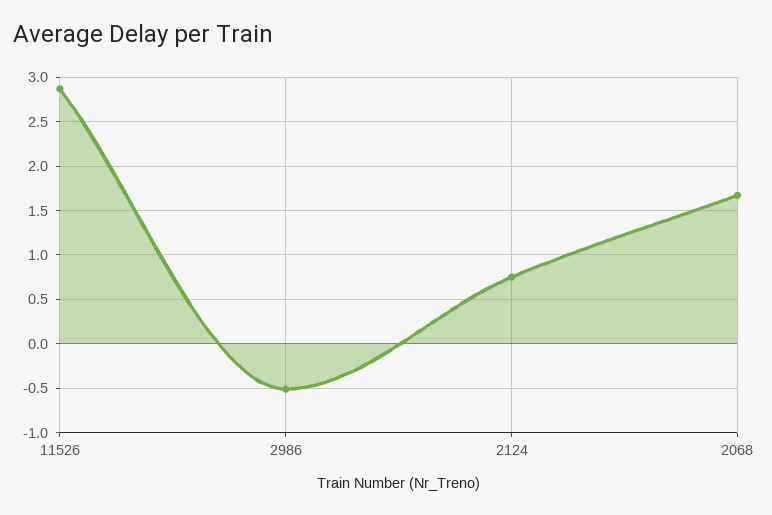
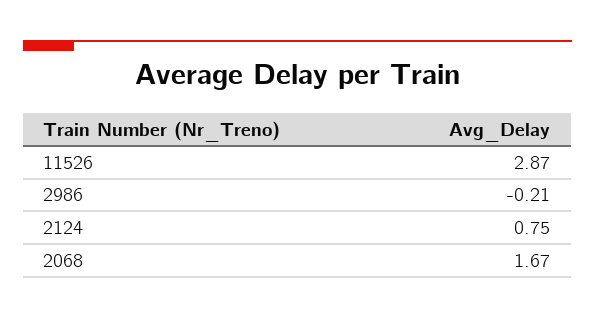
2986: -0.5 -> -0.21

